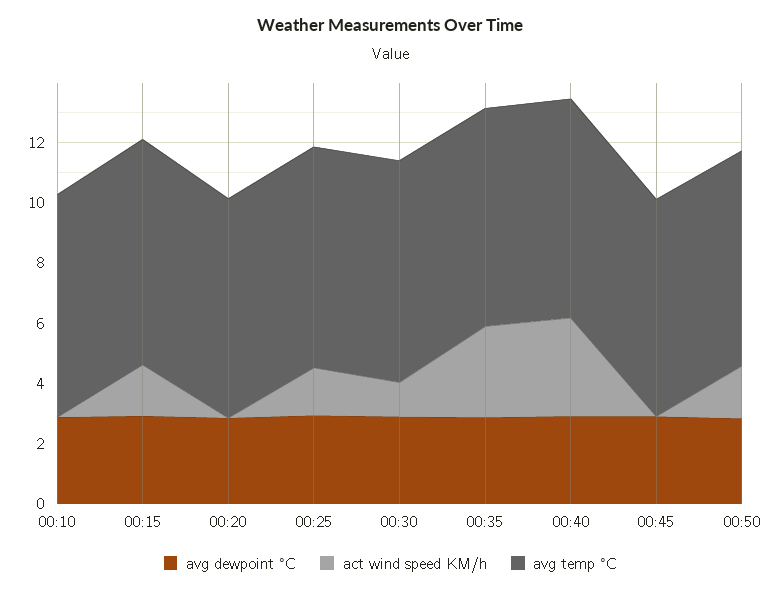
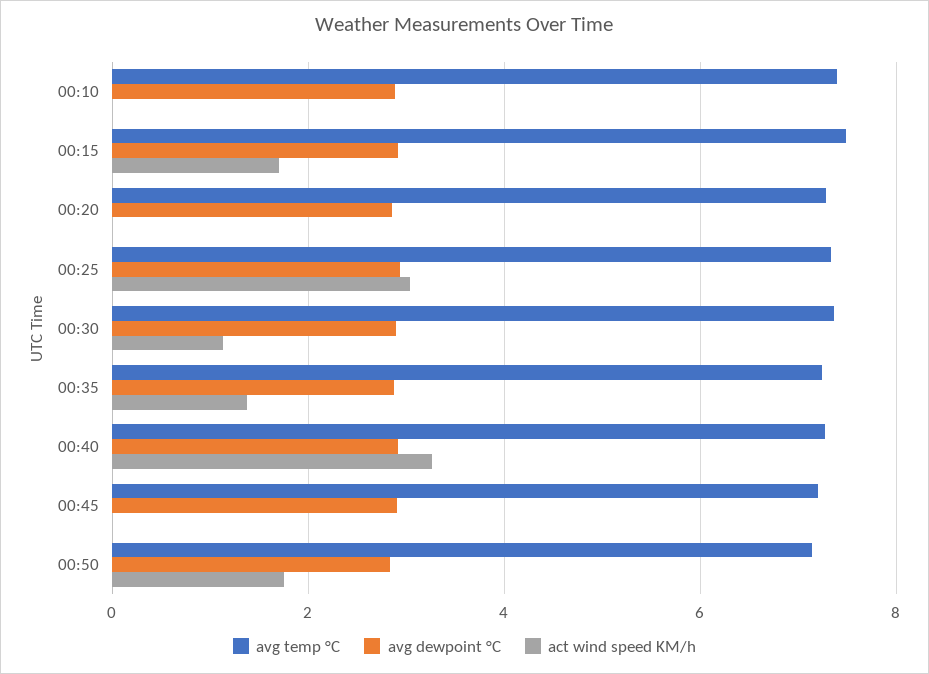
act wind speed KM/h, 00:25: 1.5 -> 3
act wind speed KM/h, 00:35: 3 -> 1.4

